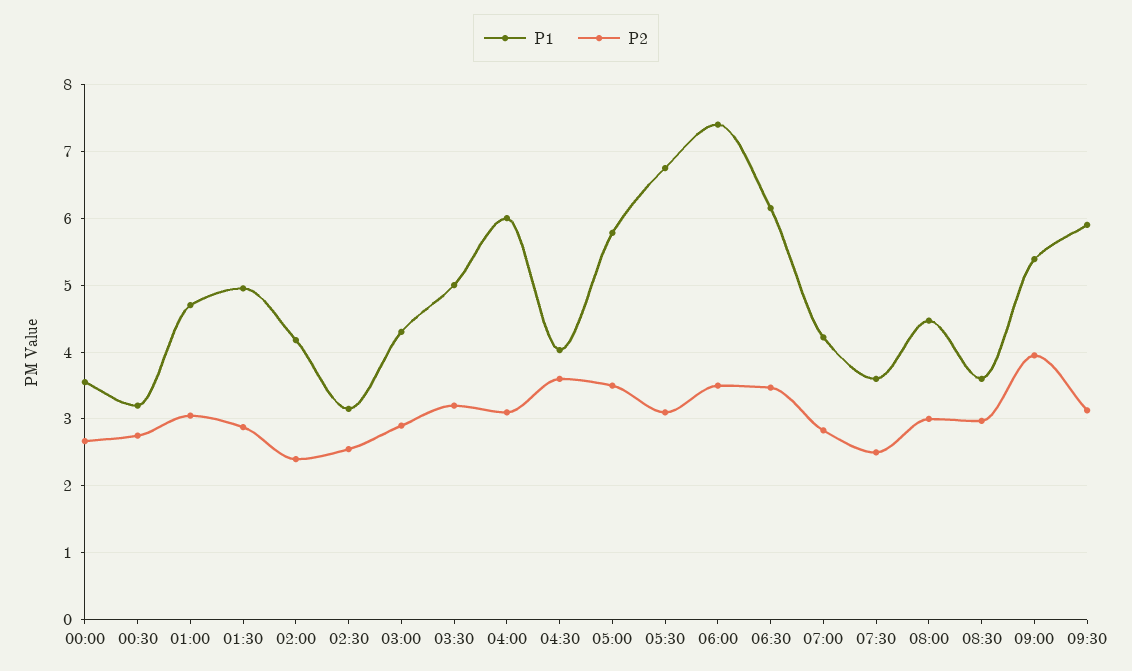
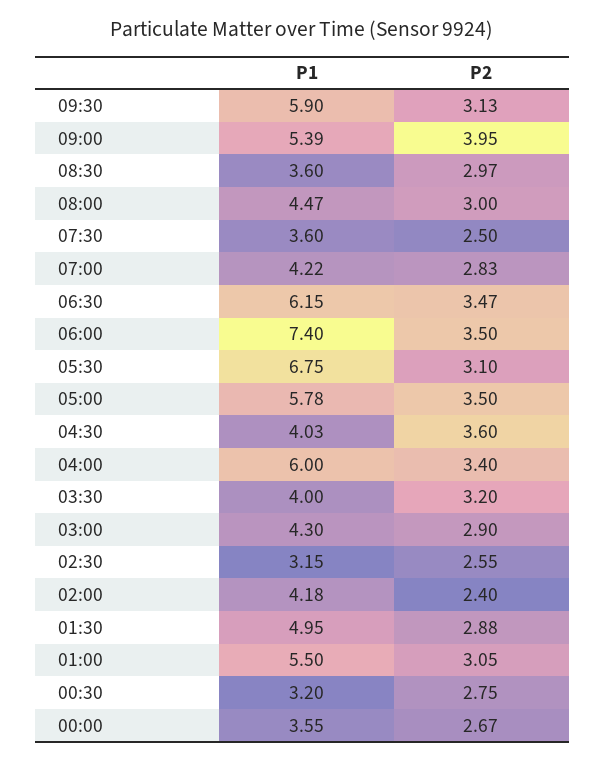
P1, 01:00: 4.7 -> 5.5
P1, 03:30: 5 -> 4
P2, 04:00: 3.1 -> 3.4

